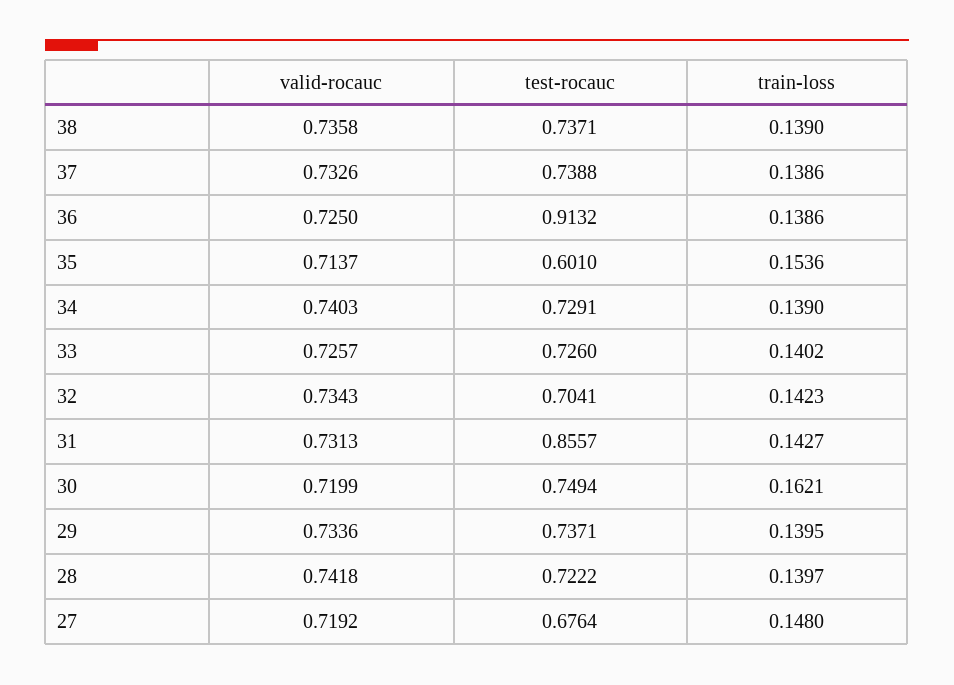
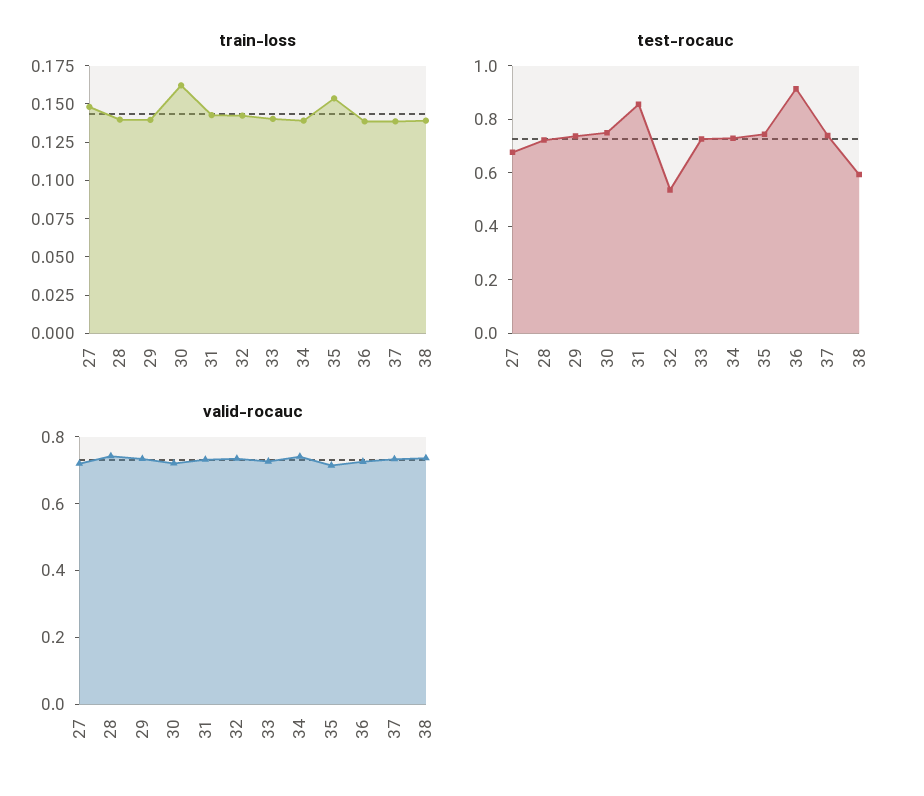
test-rocauc, 38: 0.7371 -> 0.6
test-rocauc, 35: 0.601 -> 0.75
test-rocauc, 32: 0.7041 -> 0.55

